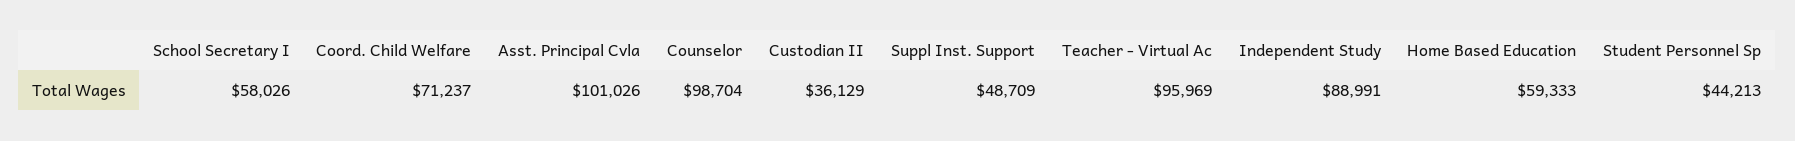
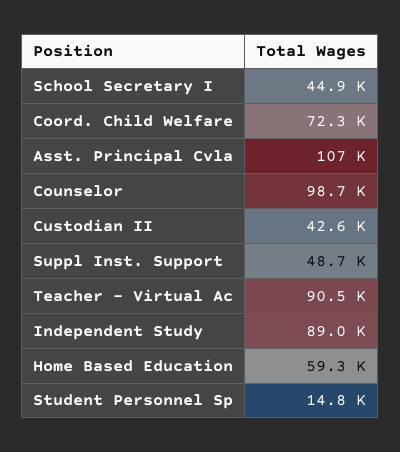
School Secretary I: 58026 -> 44900
Coord. Child Welfare: 71237 -> 72300
Asst. Principal Cvla: 101026 -> 107000
Custodian II: 36129 -> 42600
Teacher - Virtual Ac: 95969 -> 90500
Student Personnel Sp: 44213 -> 14800

